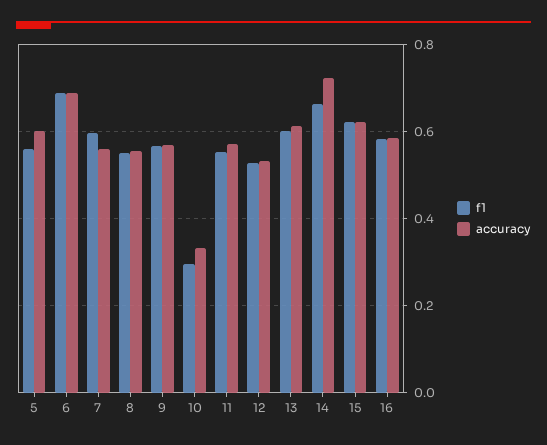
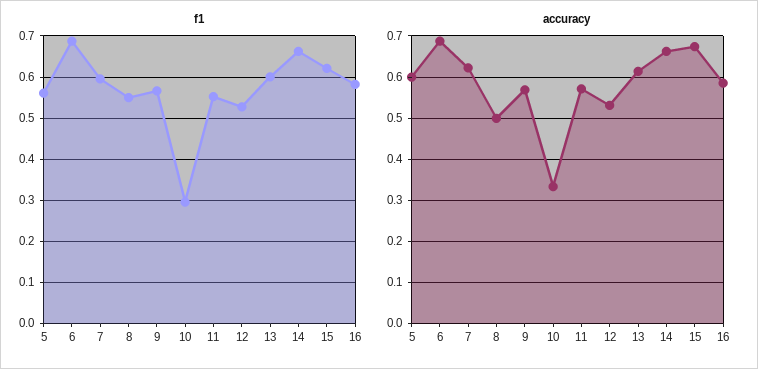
accuracy, 7: 0.56 -> 0.62
accuracy, 8: 0.56 -> 0.5
accuracy, 14: 0.72 -> 0.66
accuracy, 15: 0.62 -> 0.68

